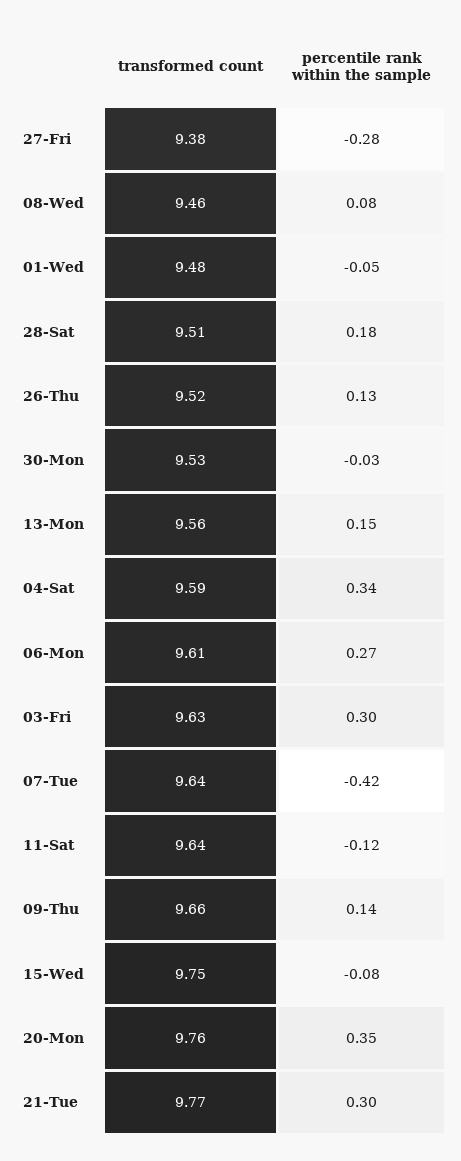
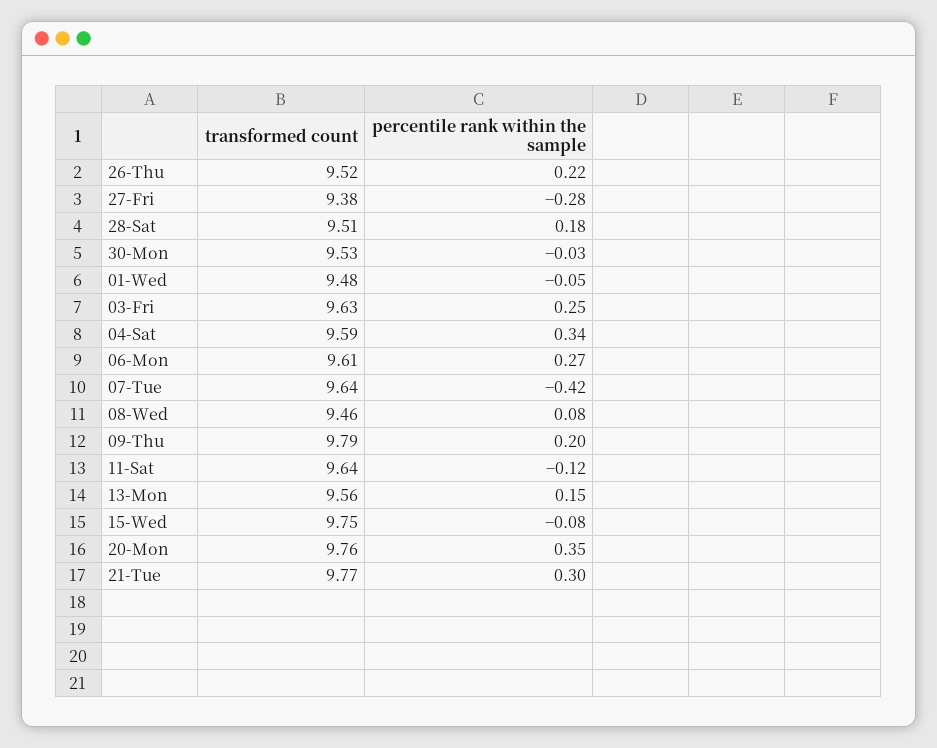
percentile rank within the sample, 26-Thu: 0.13 -> 0.22
percentile rank within the sample, 03-Fri: 0.3 -> 0.25
transformed count, 09-Thu: 9.66 -> 9.79
percentile rank within the sample, 09-Thu: 0.14 -> 0.2

